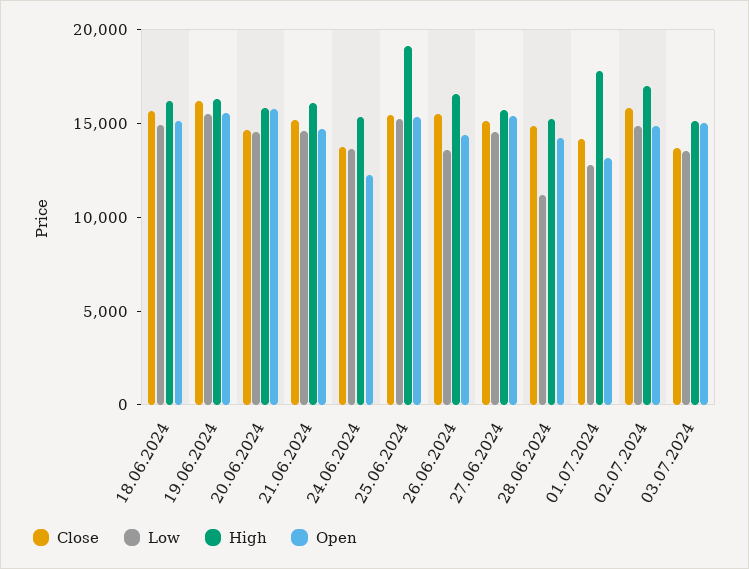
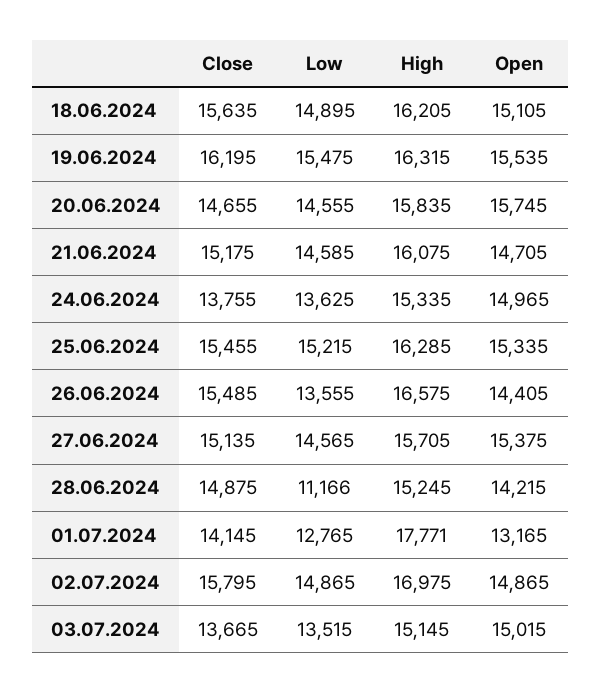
Open, 24.06.2024: 12000 -> 14965
High, 25.06.2024: 19000 -> 16285

